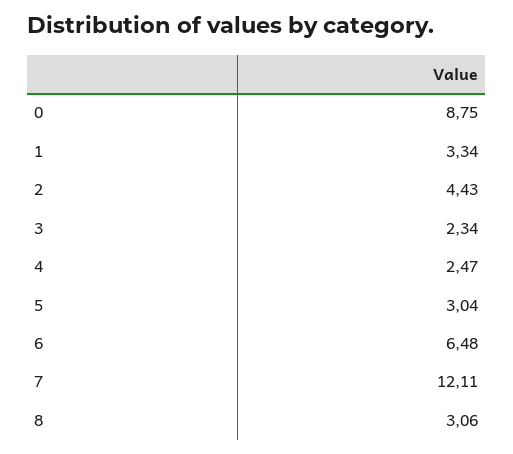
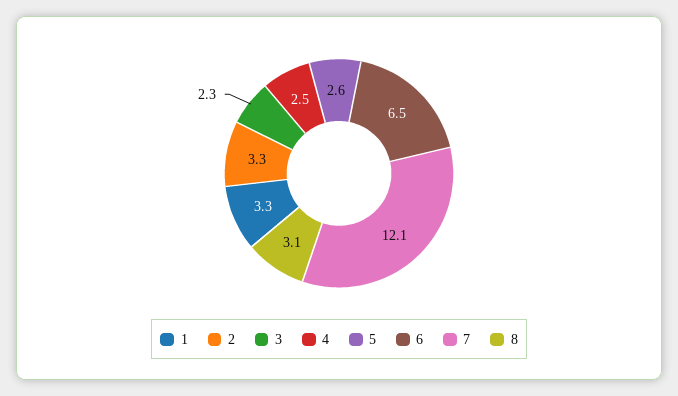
0: 8.75 -> none
2: 4.43 -> 3.3
5: 3.04 -> 2.6

